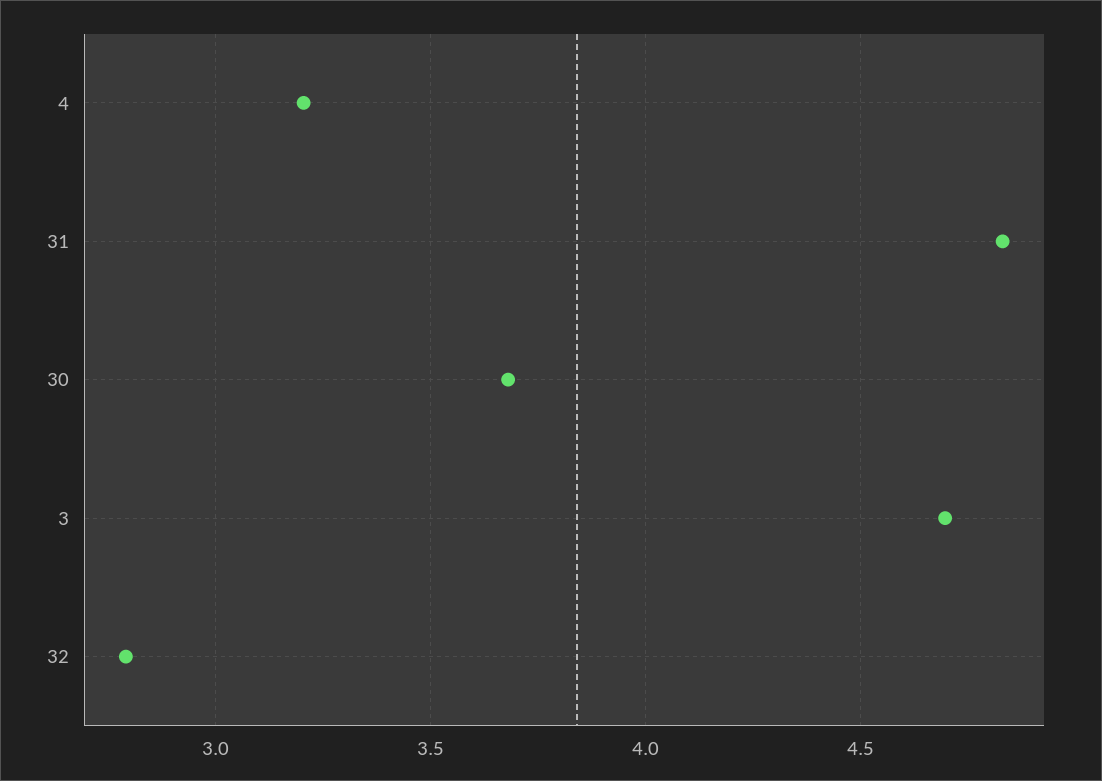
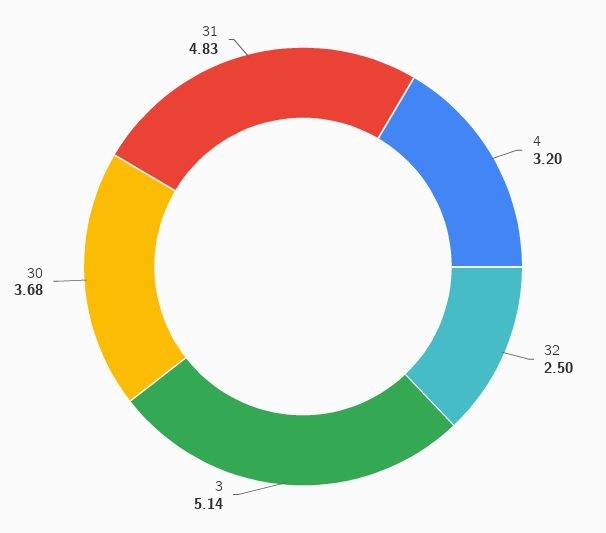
3: 4.7 -> 5.14
32: 2.8 -> 2.5

